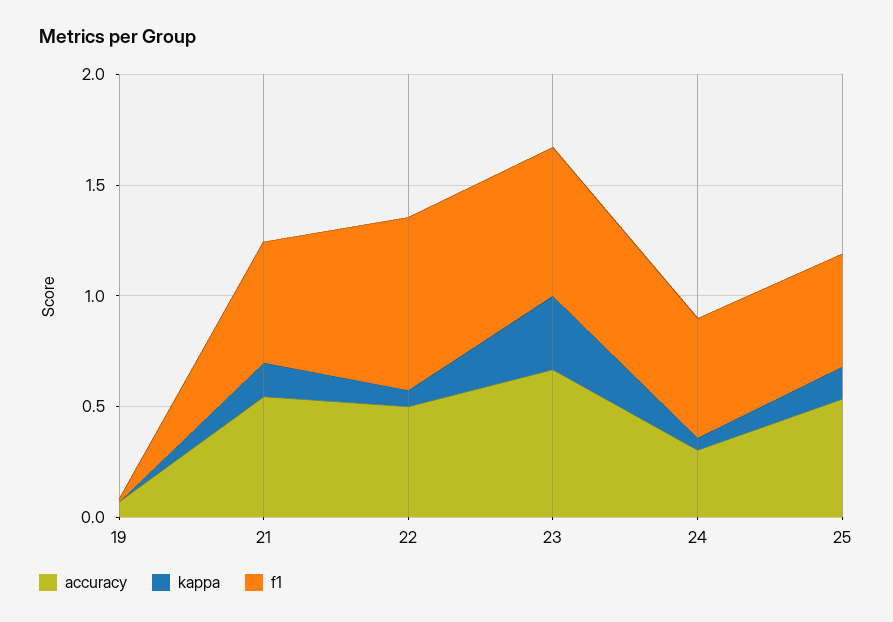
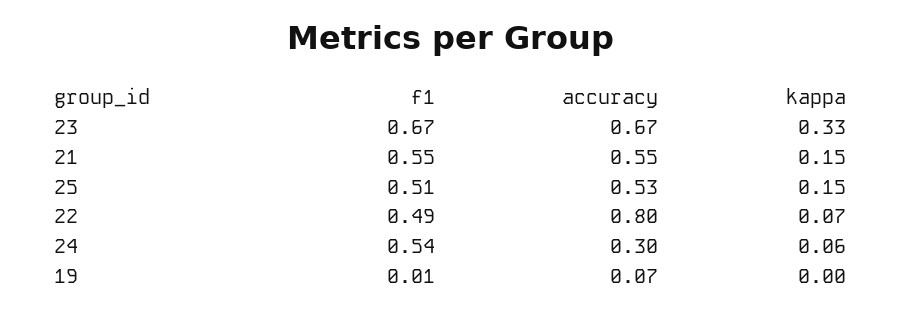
accuracy, 22: 0.5 -> 0.8
f1, 22: 0.8 -> 0.49

